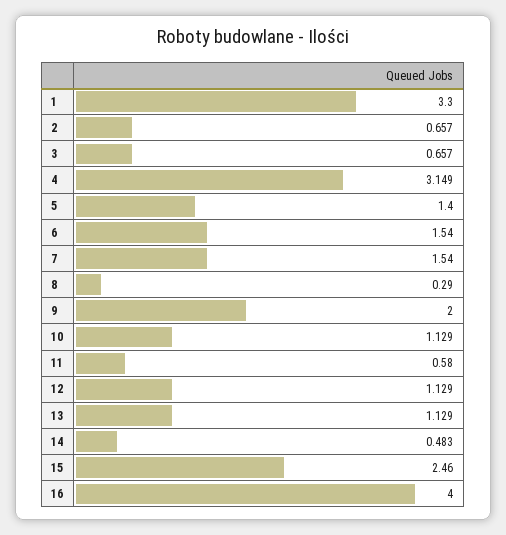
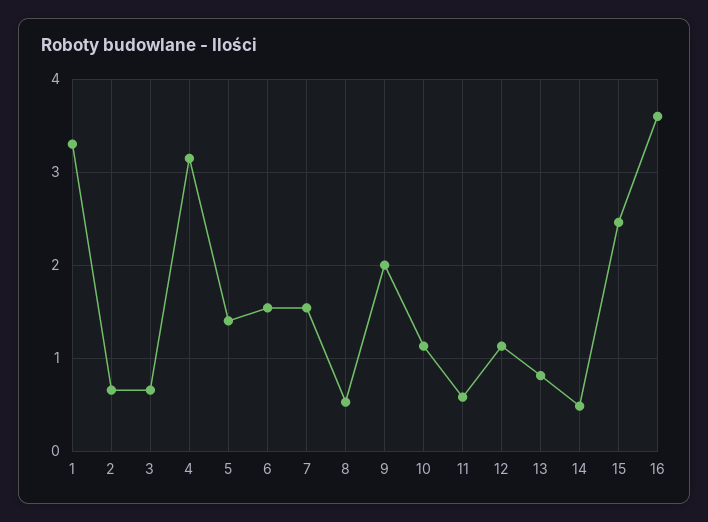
8: 0.29 -> 0.5
13: 1.129 -> 0.8
16: 4 -> 3.6

